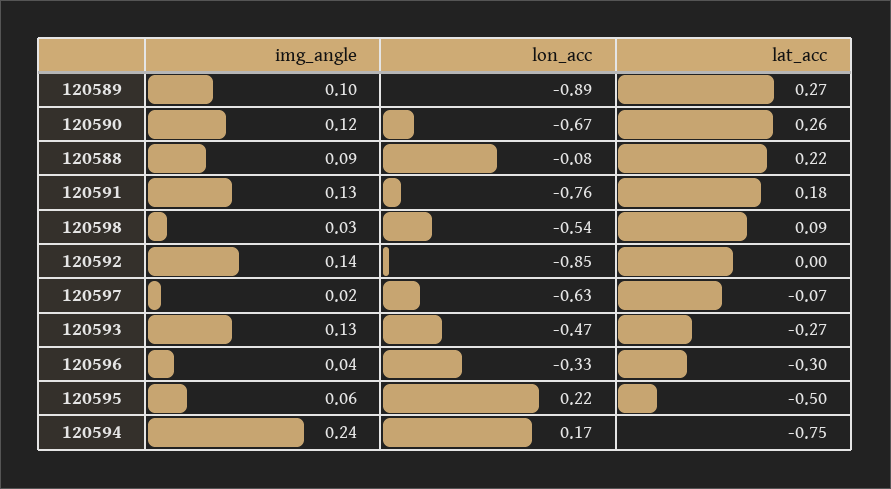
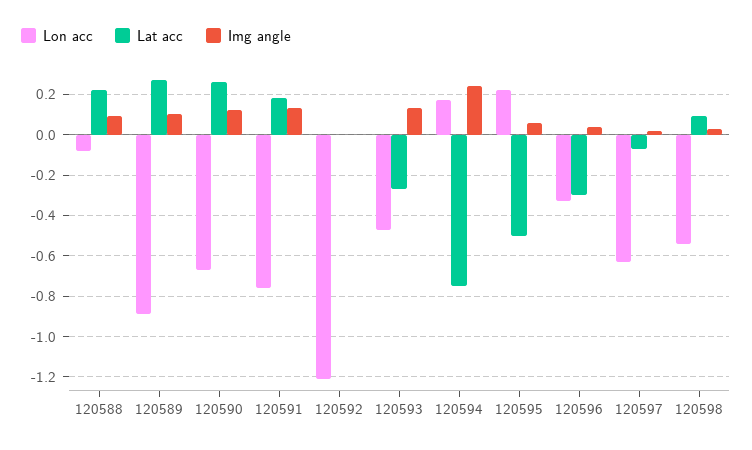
img_angle, 120592: 0.14 -> 0
lon_acc, 120592: -0.85 -> -1.2

